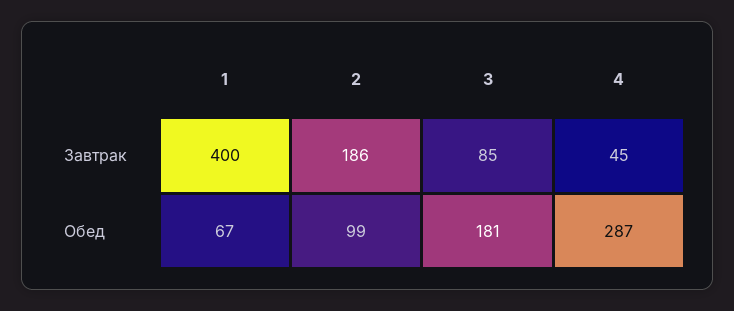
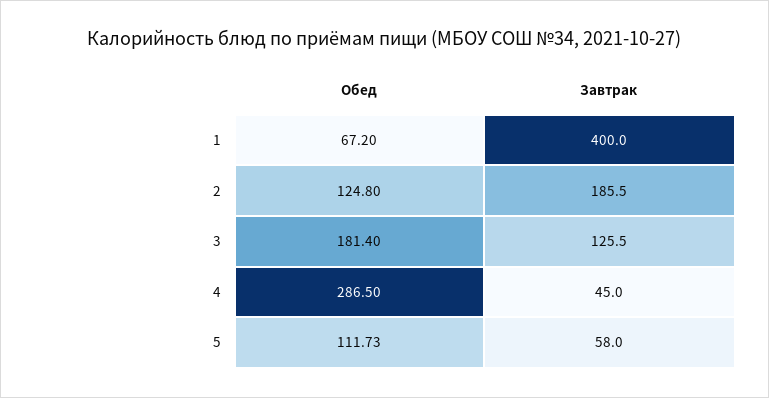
3, Завтрак: 85 -> 125.5
2, Обед: 99 -> 124.8
5, Обед: none -> 111.73
5, Завтрак: none -> 58

